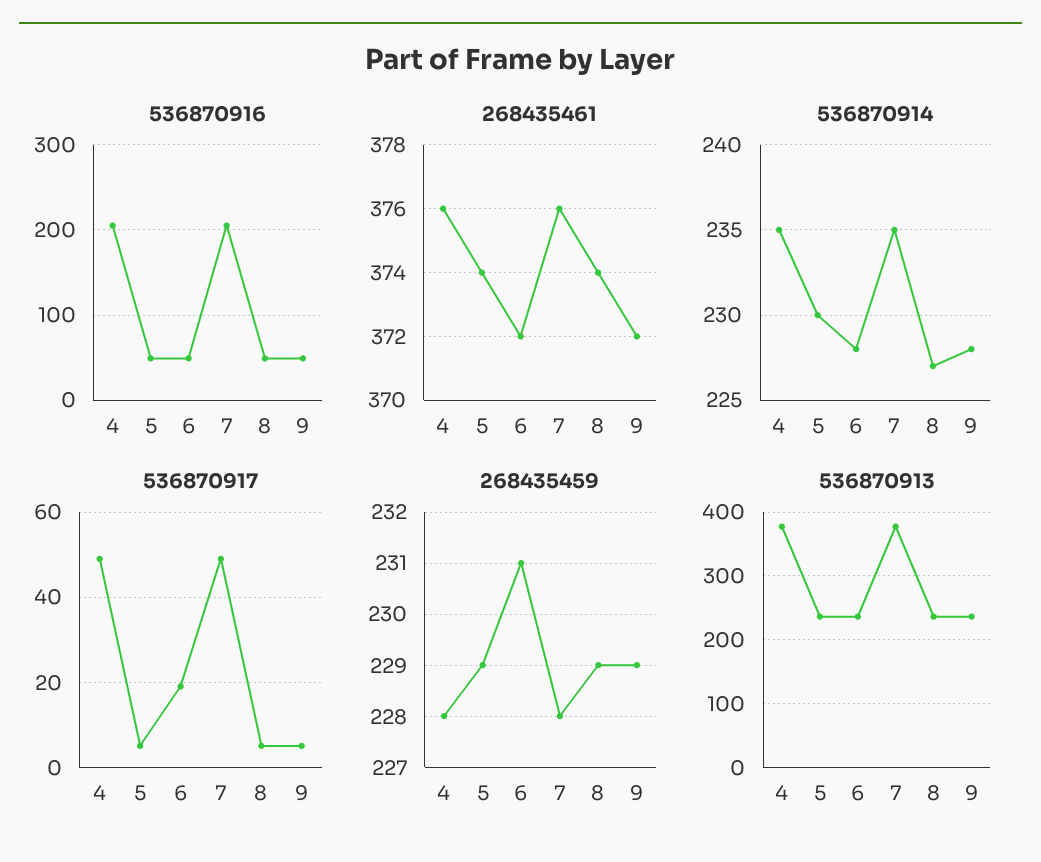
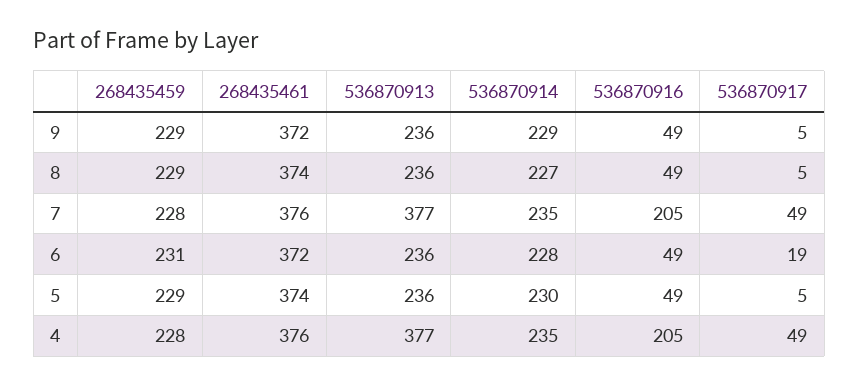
536870914, 9: 228 -> 229

